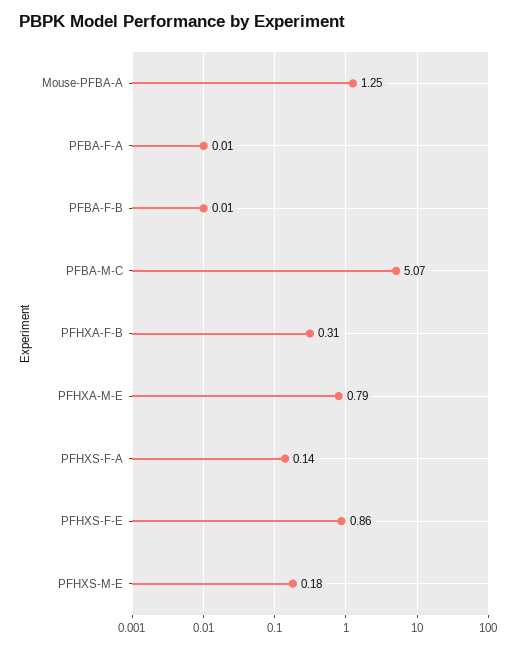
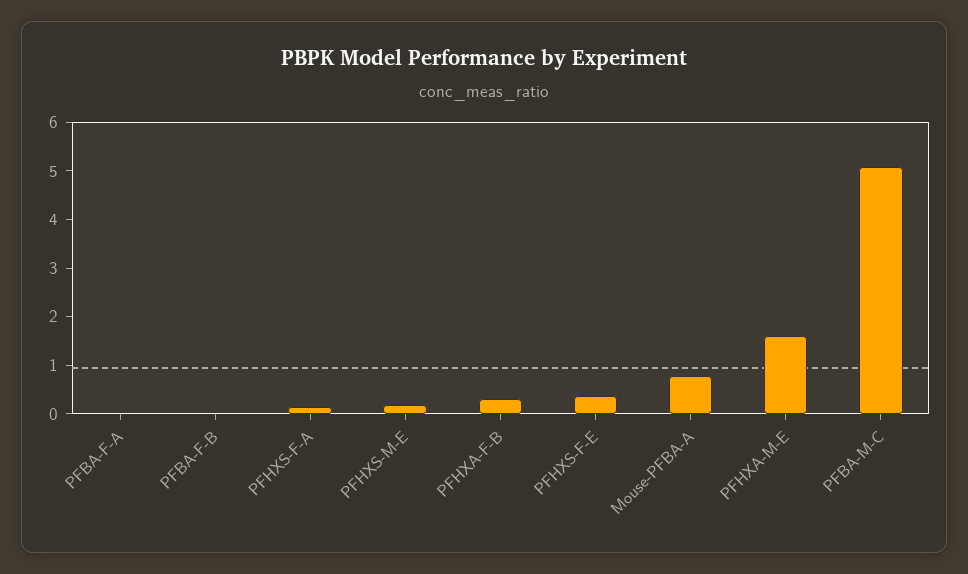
Mouse-PFBA-A: 1.25 -> 0.8
PFHXA-M-E: 0.79 -> 1.6
PFHXS-F-E: 0.86 -> 0.4

